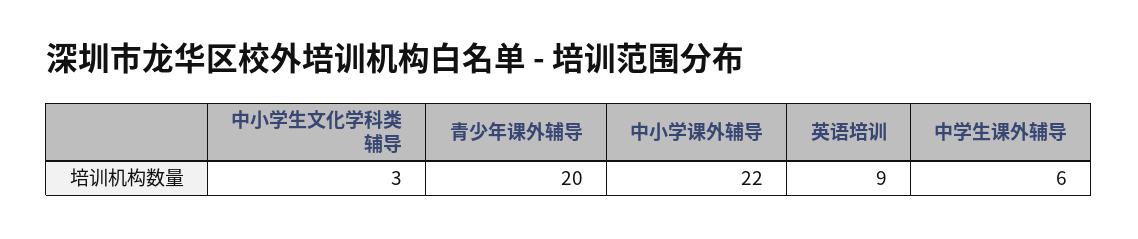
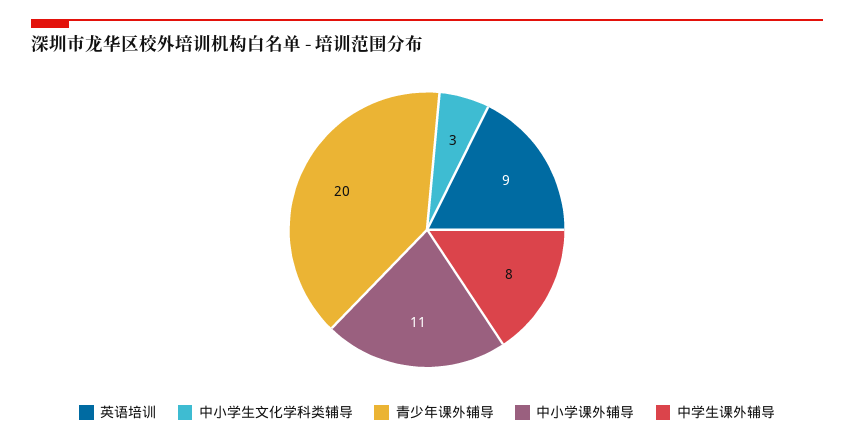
中小学课外辅导: 22 -> 11
中学生课外辅导: 6 -> 8

